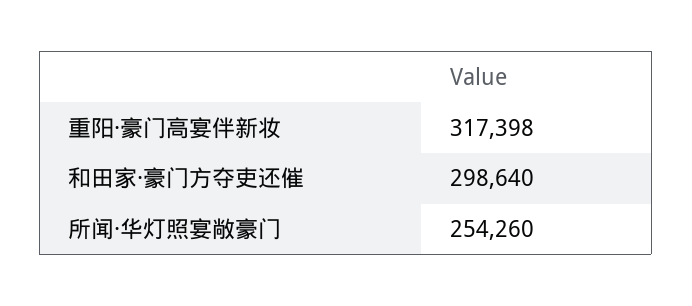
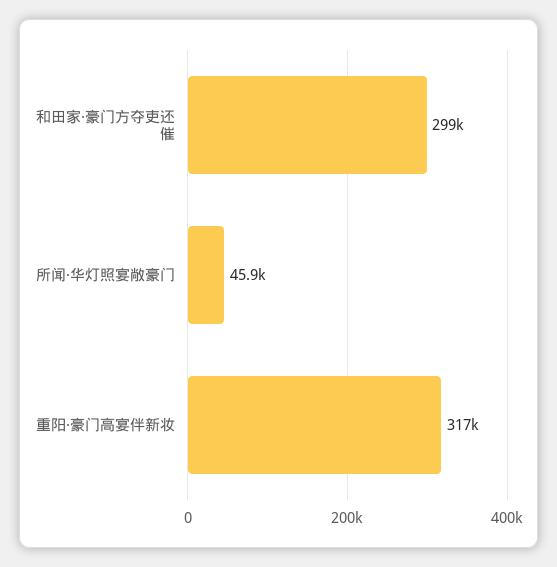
所闻·华灯照宴敞豪门: 254260 -> 45900

